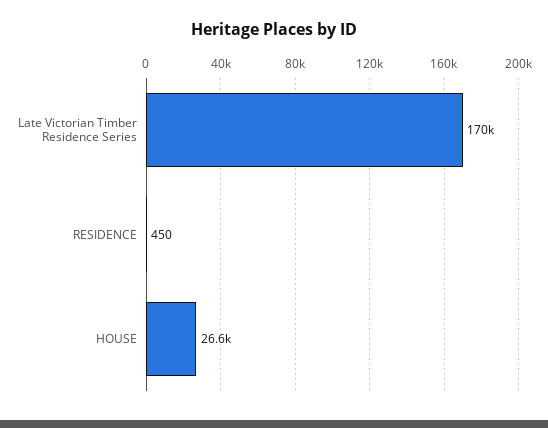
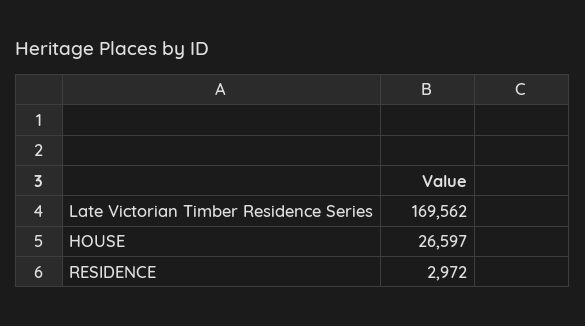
RESIDENCE: 450 -> 2972

